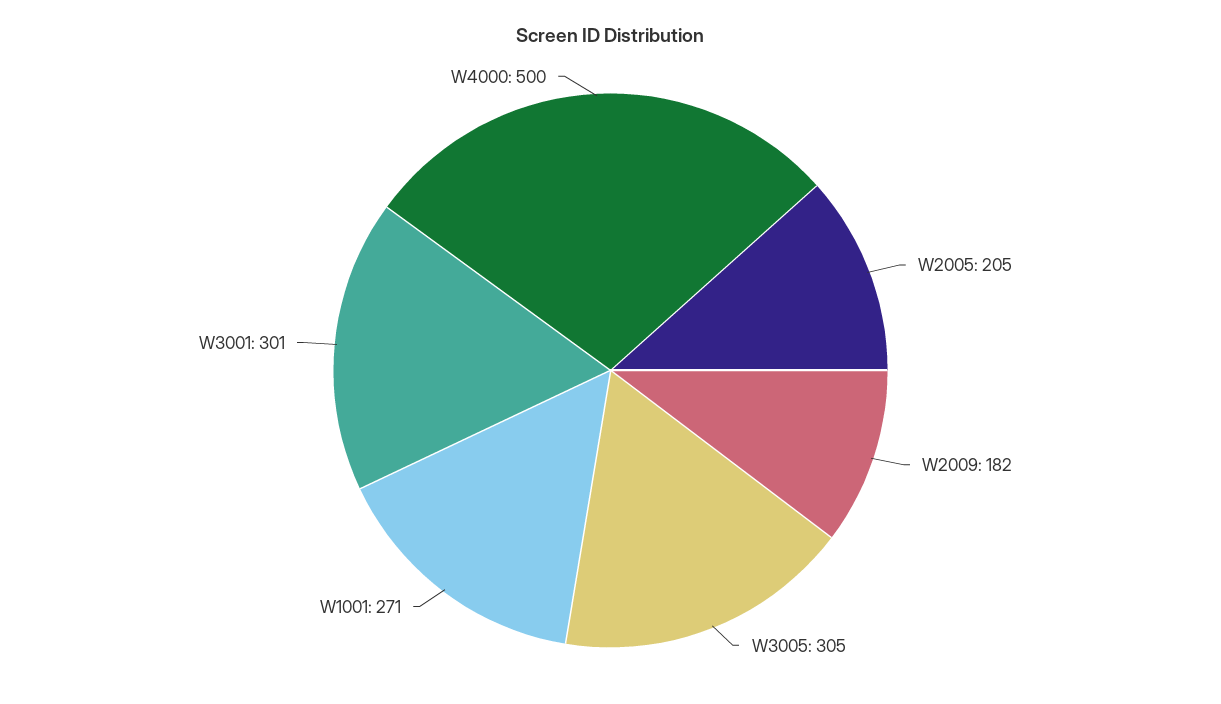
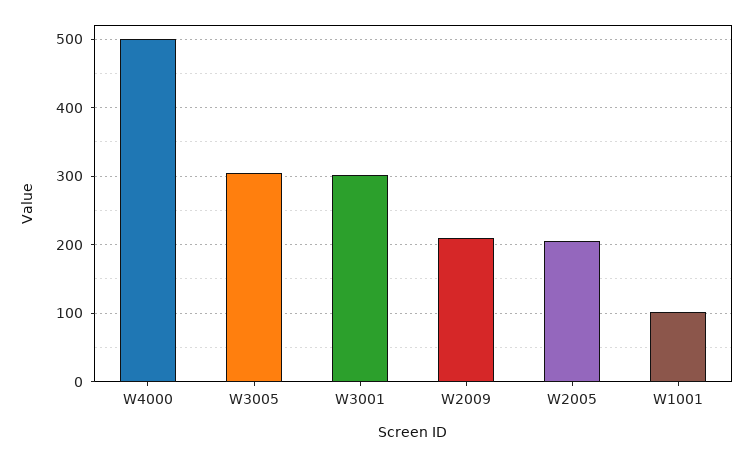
W2009: 182 -> 210
W1001: 271 -> 100

